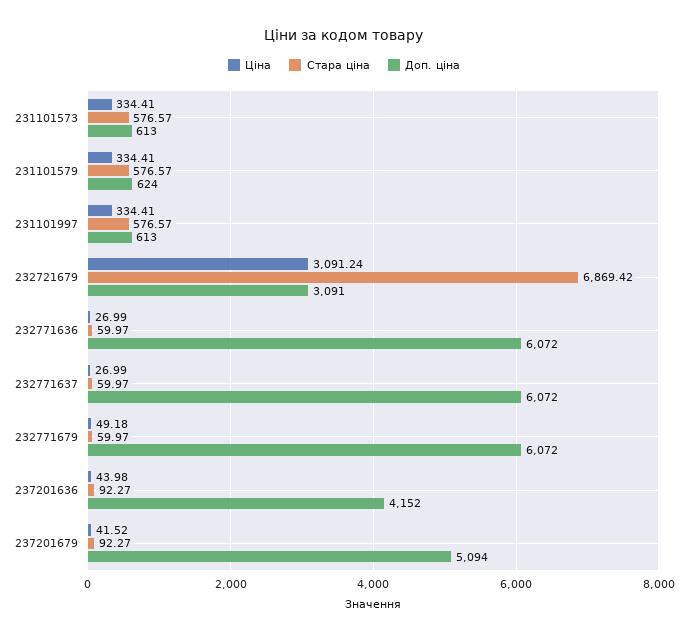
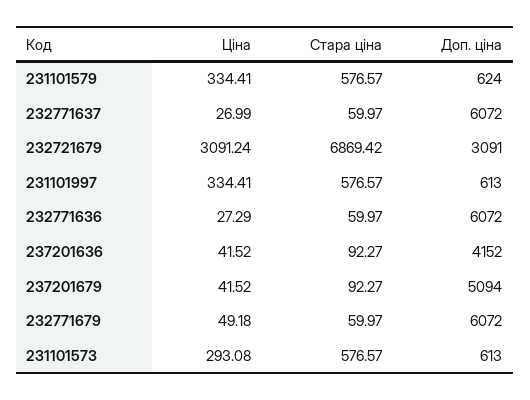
Ціна, 231101573: 334.41 -> 293.08
Ціна, 232771636: 26.99 -> 27.29
Ціна, 237201636: 43.98 -> 41.52

